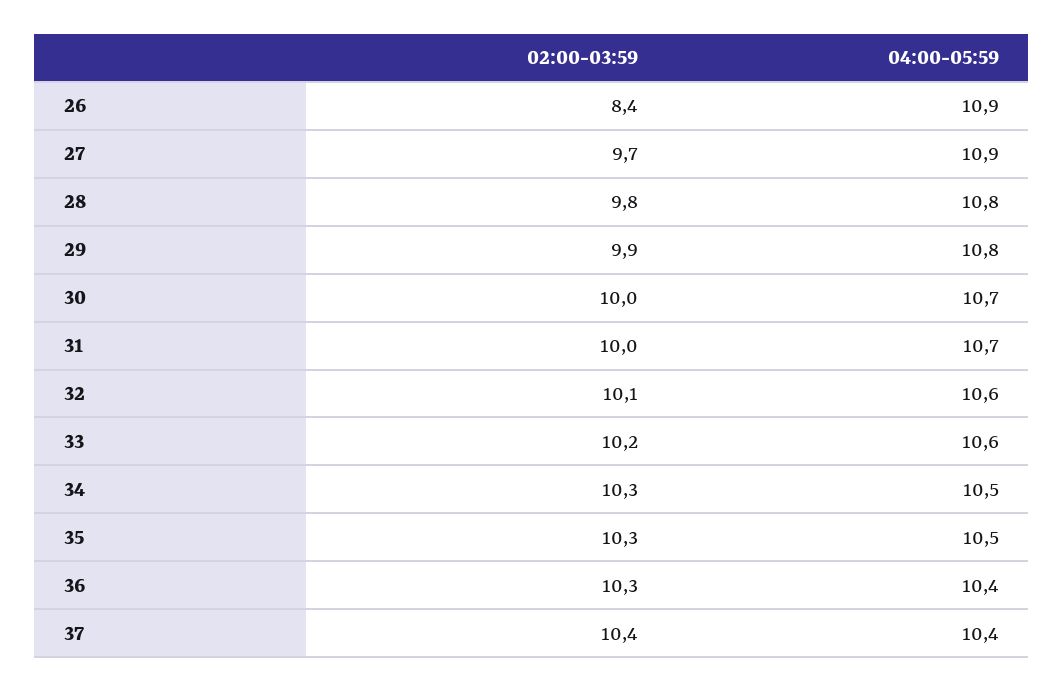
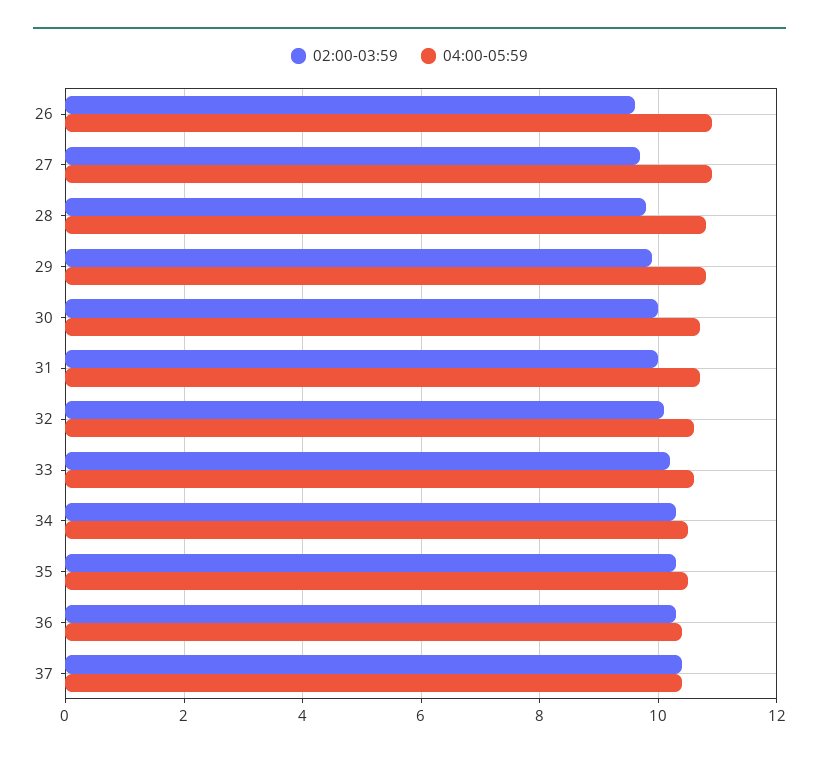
02:00-03:59, 26: 8.4 -> 9.5

